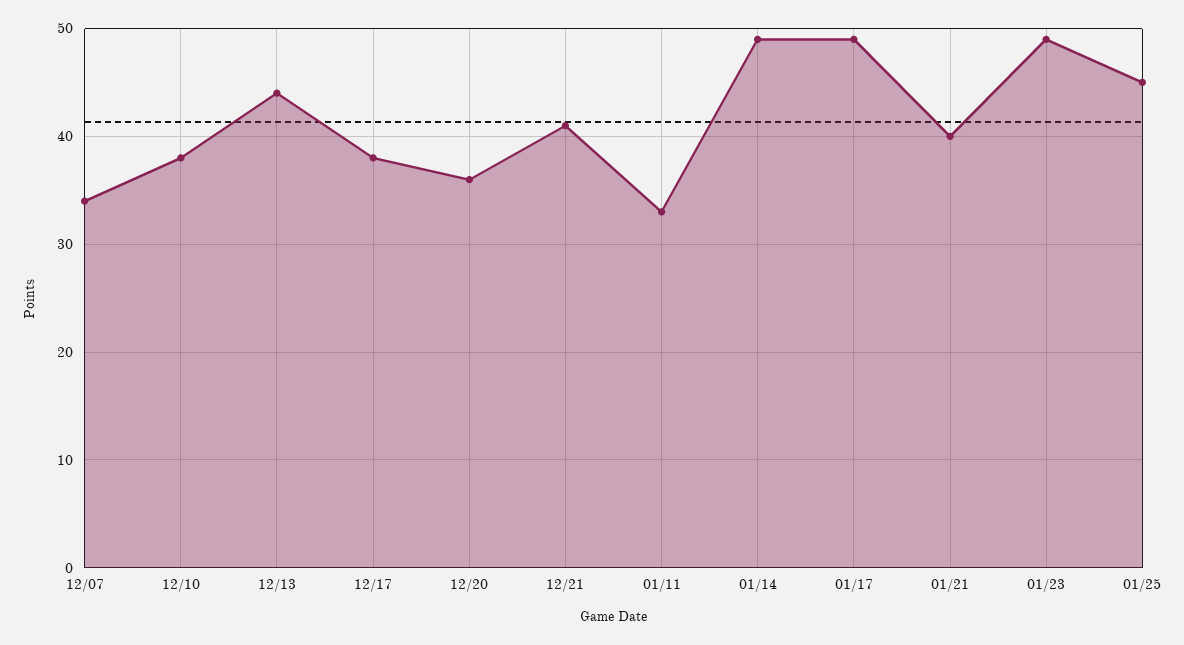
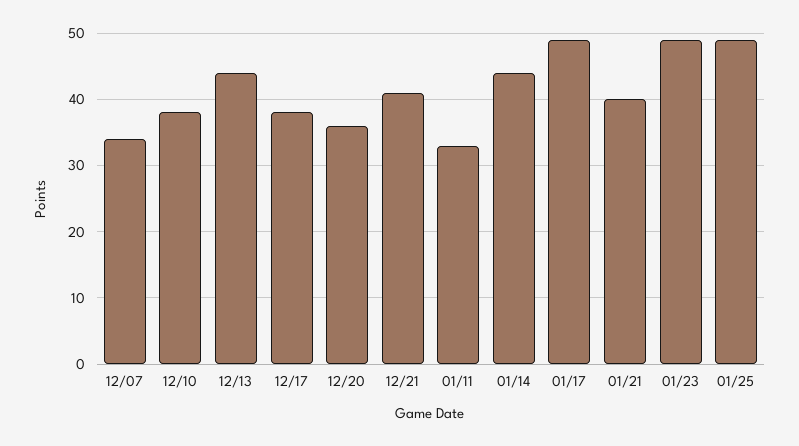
01/14: 49 -> 44
01/25: 45 -> 49

